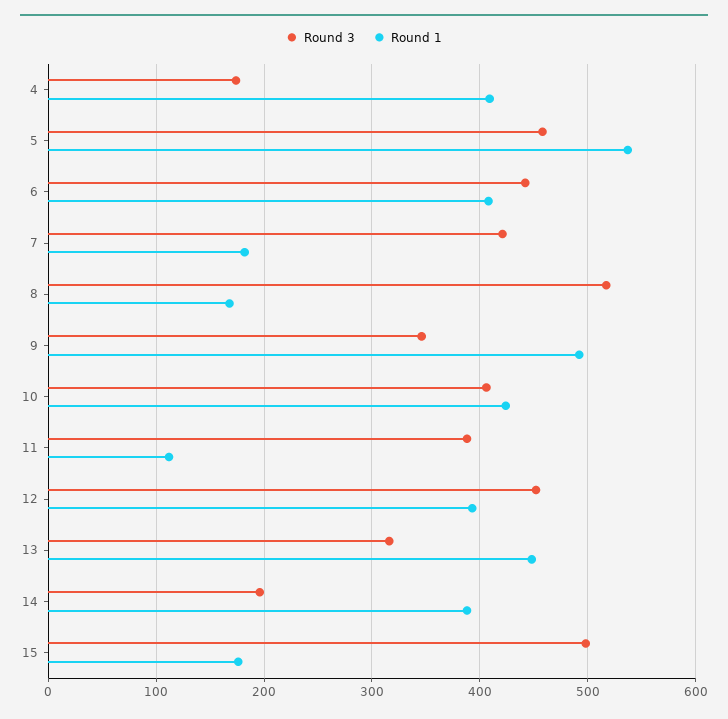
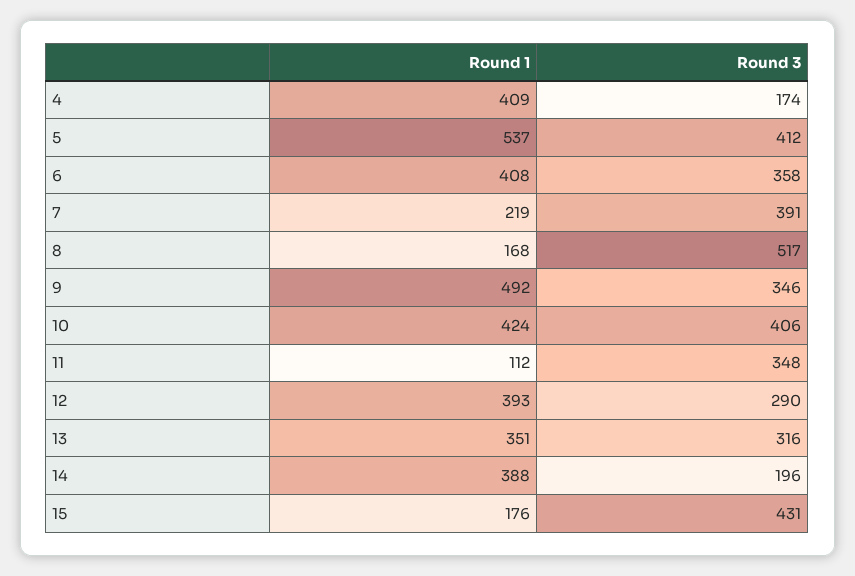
Round 3, 5: 460 -> 412
Round 3, 6: 440 -> 358
Round 3, 7: 420 -> 391
Round 1, 7: 180 -> 219
Round 3, 11: 390 -> 348
Round 3, 12: 450 -> 290
Round 1, 13: 450 -> 351
Round 3, 15: 500 -> 431

